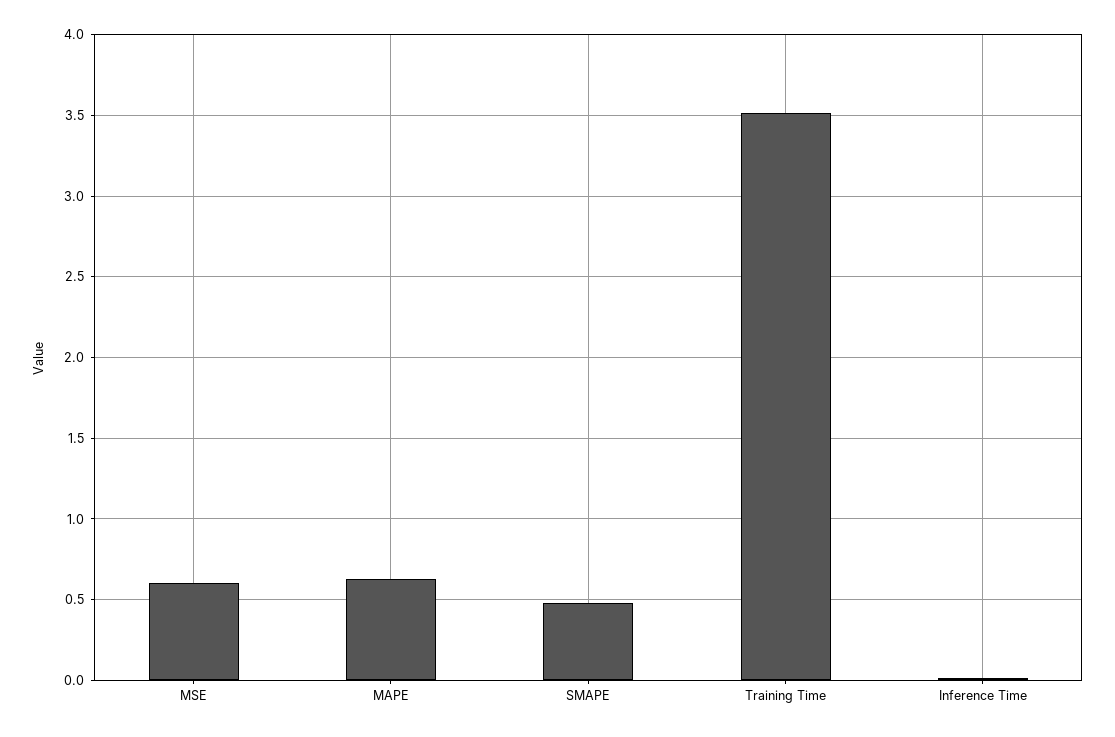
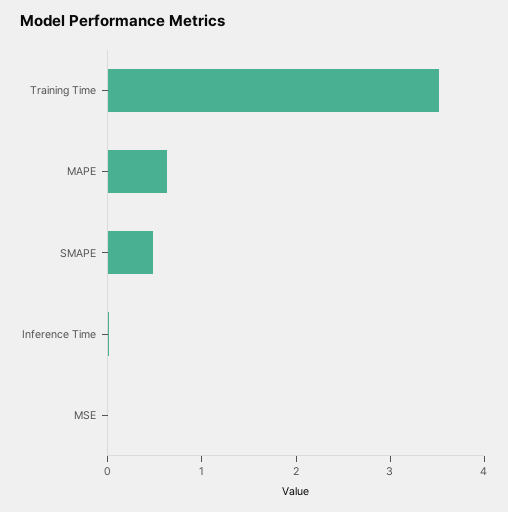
MSE: 0.6 -> 0

